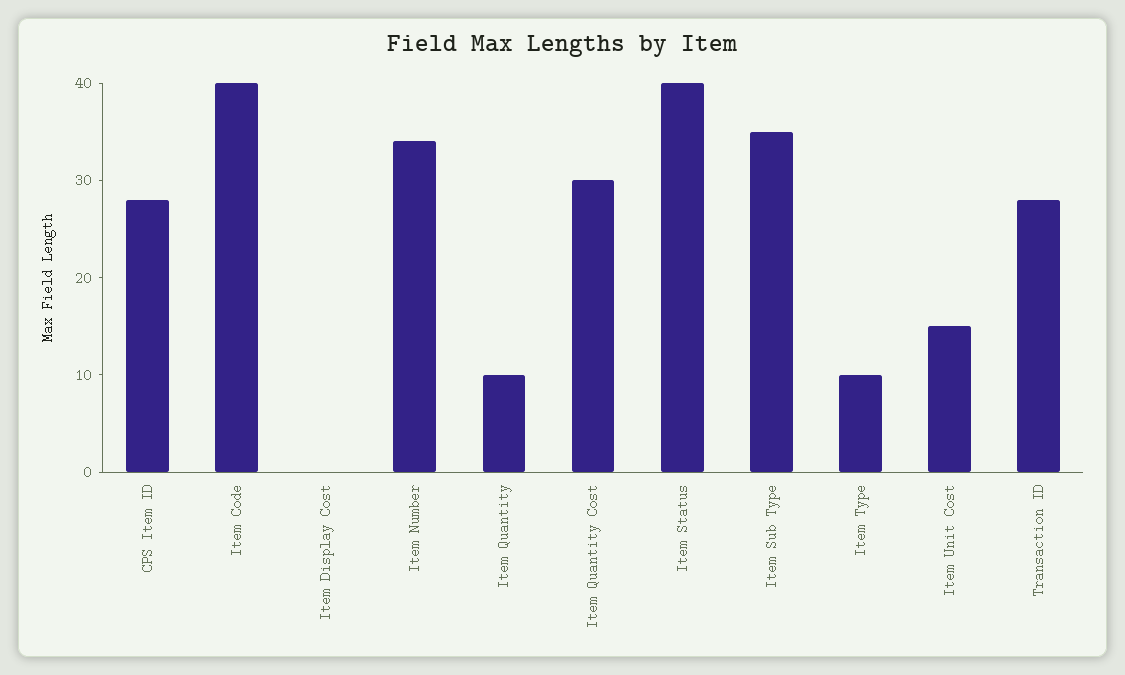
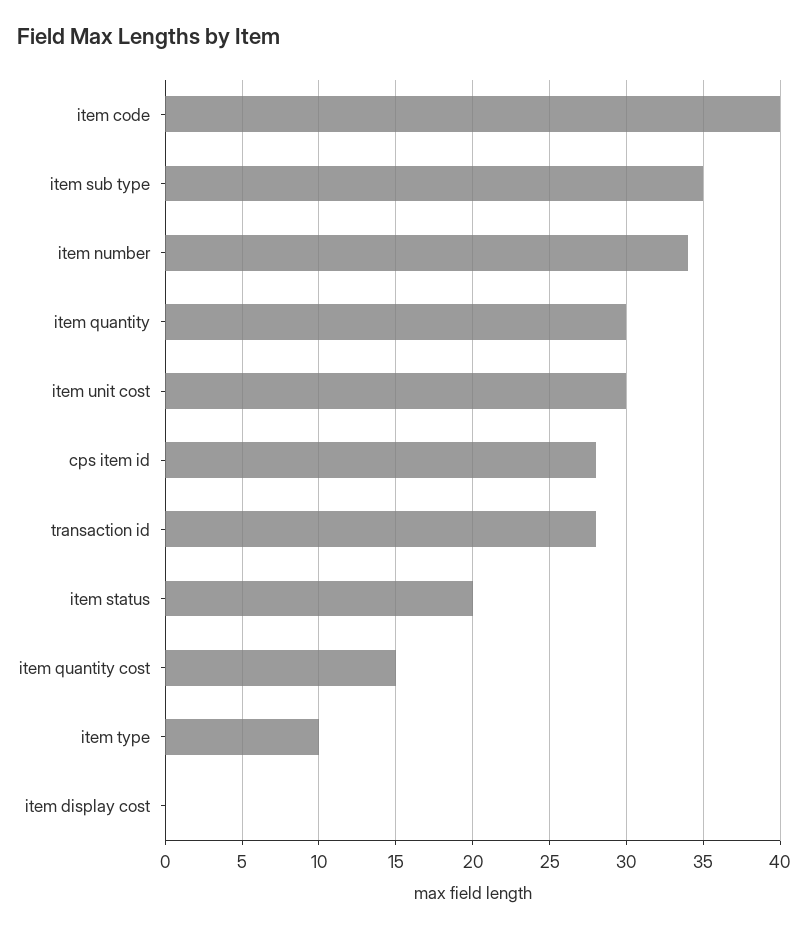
Item Quantity: 10 -> 30
Item Quantity Cost: 30 -> 15
Item Status: 40 -> 20
Item Unit Cost: 15 -> 30

